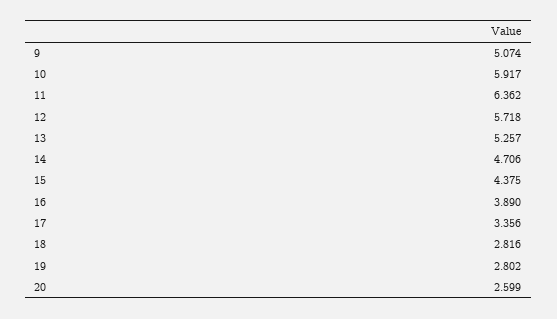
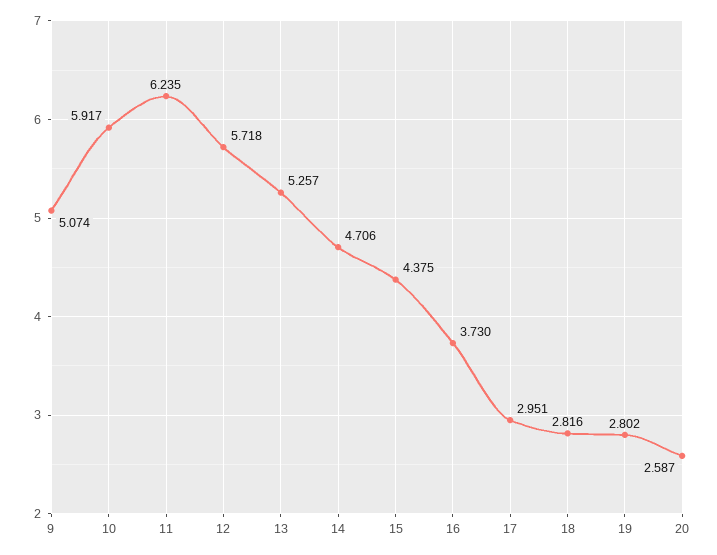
11: 6.362 -> 6.235
16: 3.89 -> 3.73
17: 3.356 -> 2.951
20: 2.599 -> 2.587

